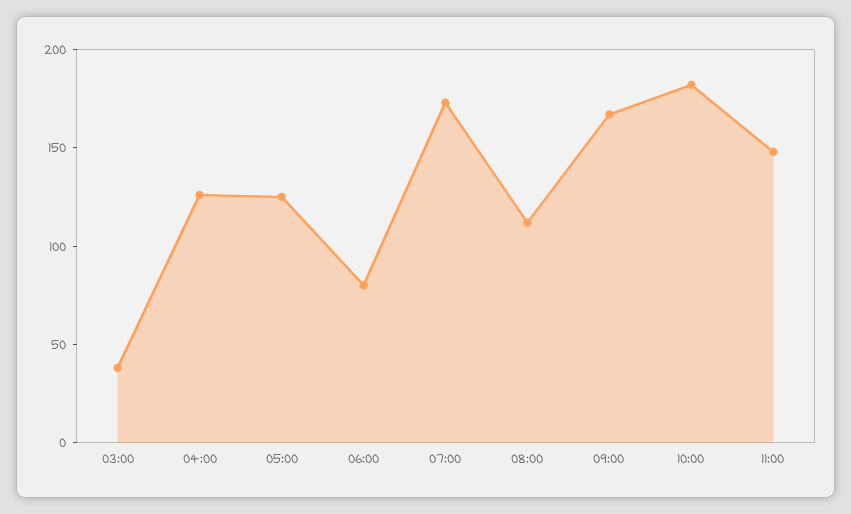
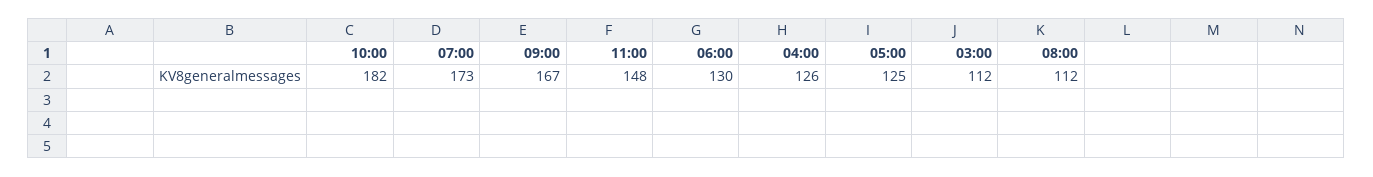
03:00: 40 -> 112
06:00: 80 -> 130

